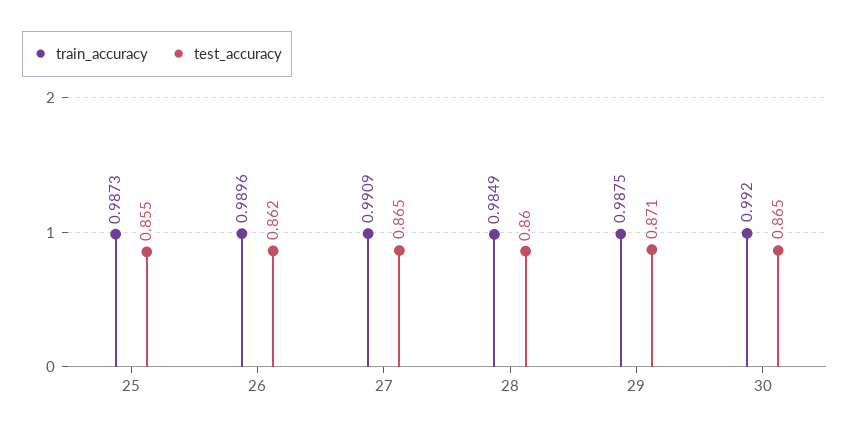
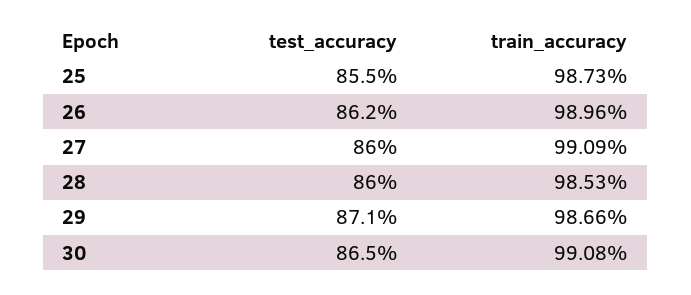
test_accuracy, 27: 0.865 -> 0.86
train_accuracy, 28: 0.9849 -> 0.9853
train_accuracy, 29: 0.9875 -> 0.9866
train_accuracy, 30: 0.992 -> 0.9908

